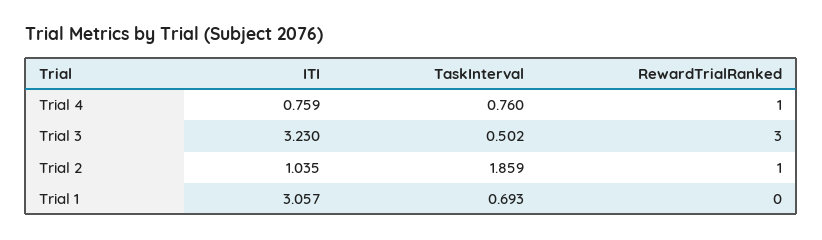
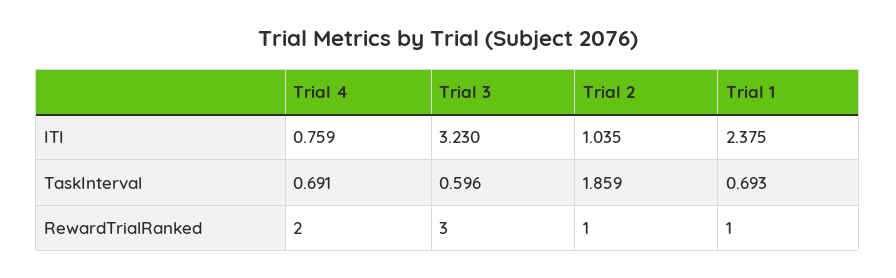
TaskInterval, Trial 4: 0.76 -> 0.691
RewardTrialRanked, Trial 4: 1 -> 2
TaskInterval, Trial 3: 0.502 -> 0.596
ITI, Trial 1: 3.057 -> 2.375
RewardTrialRanked, Trial 1: 0 -> 1

